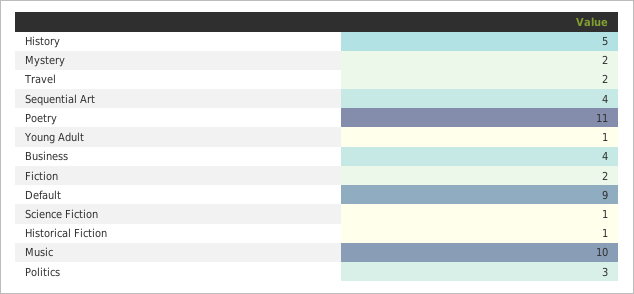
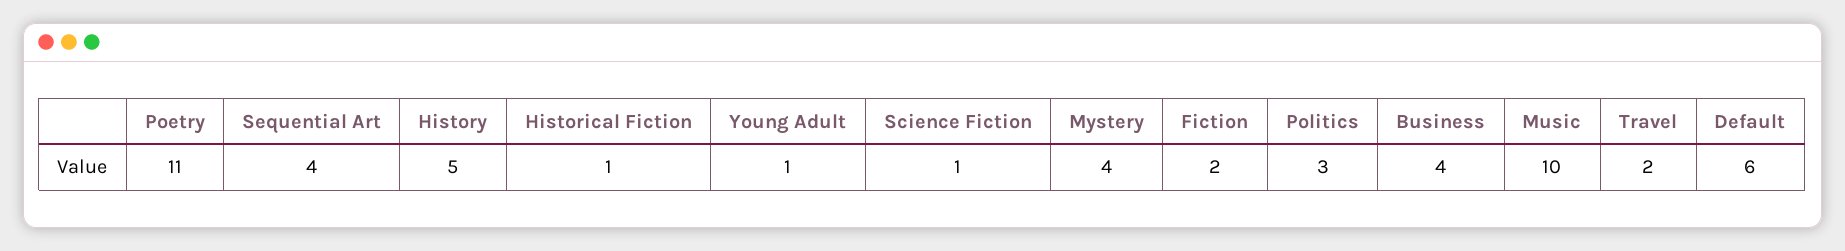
Mystery: 2 -> 4
Default: 9 -> 6

